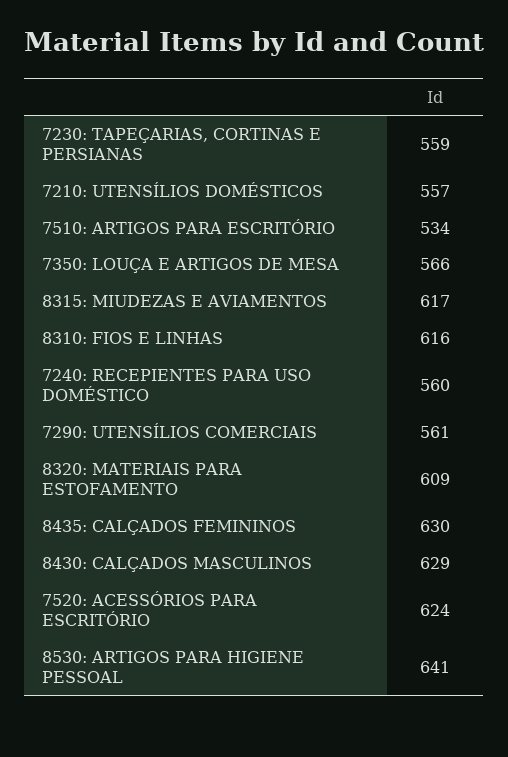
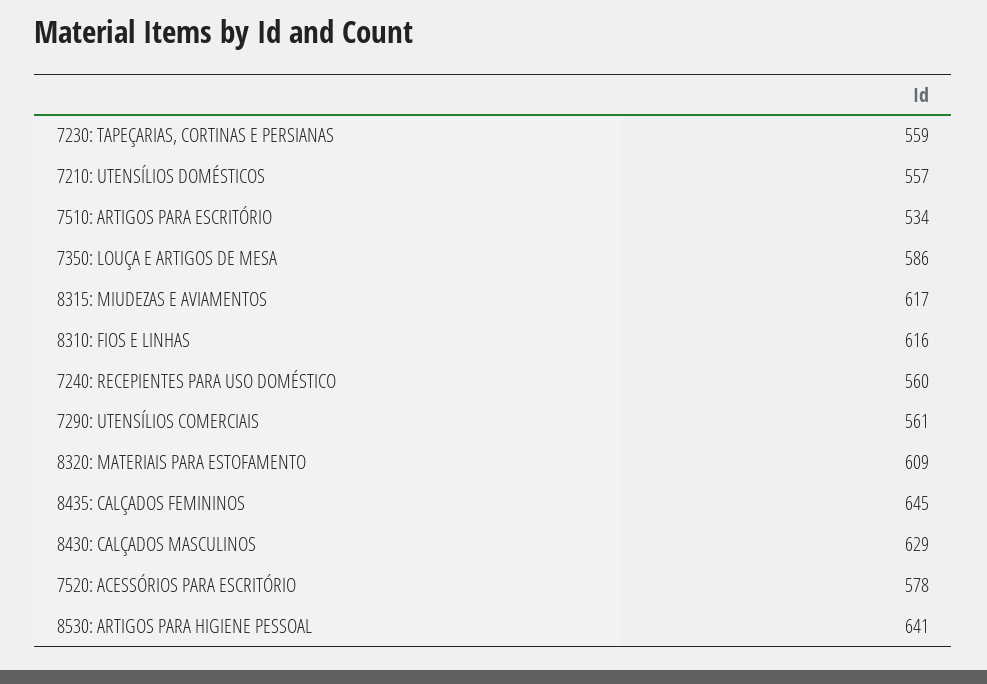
7350: LOUÇA E ARTIGOS DE MESA: 566 -> 586
8435: CALÇADOS FEMININOS: 630 -> 645
7520: ACESSÓRIOS PARA ESCRITÓRIO: 624 -> 578

